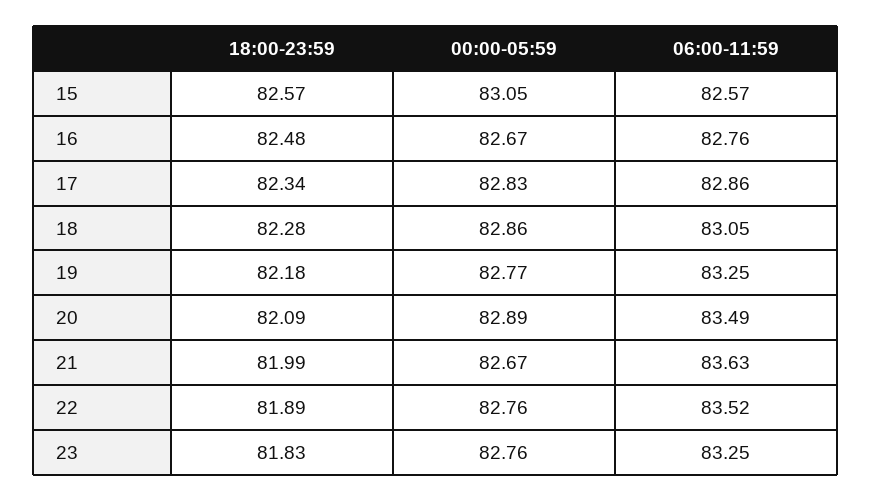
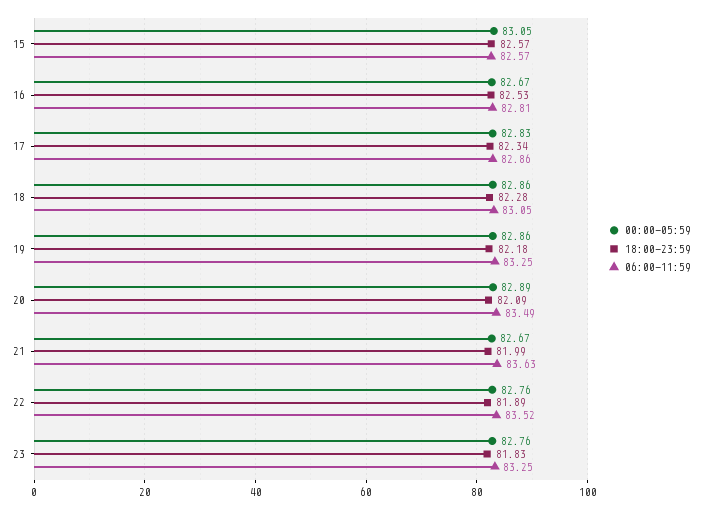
18:00-23:59, 16: 82.48 -> 82.53
06:00-11:59, 16: 82.76 -> 82.81
00:00-05:59, 19: 82.77 -> 82.86

